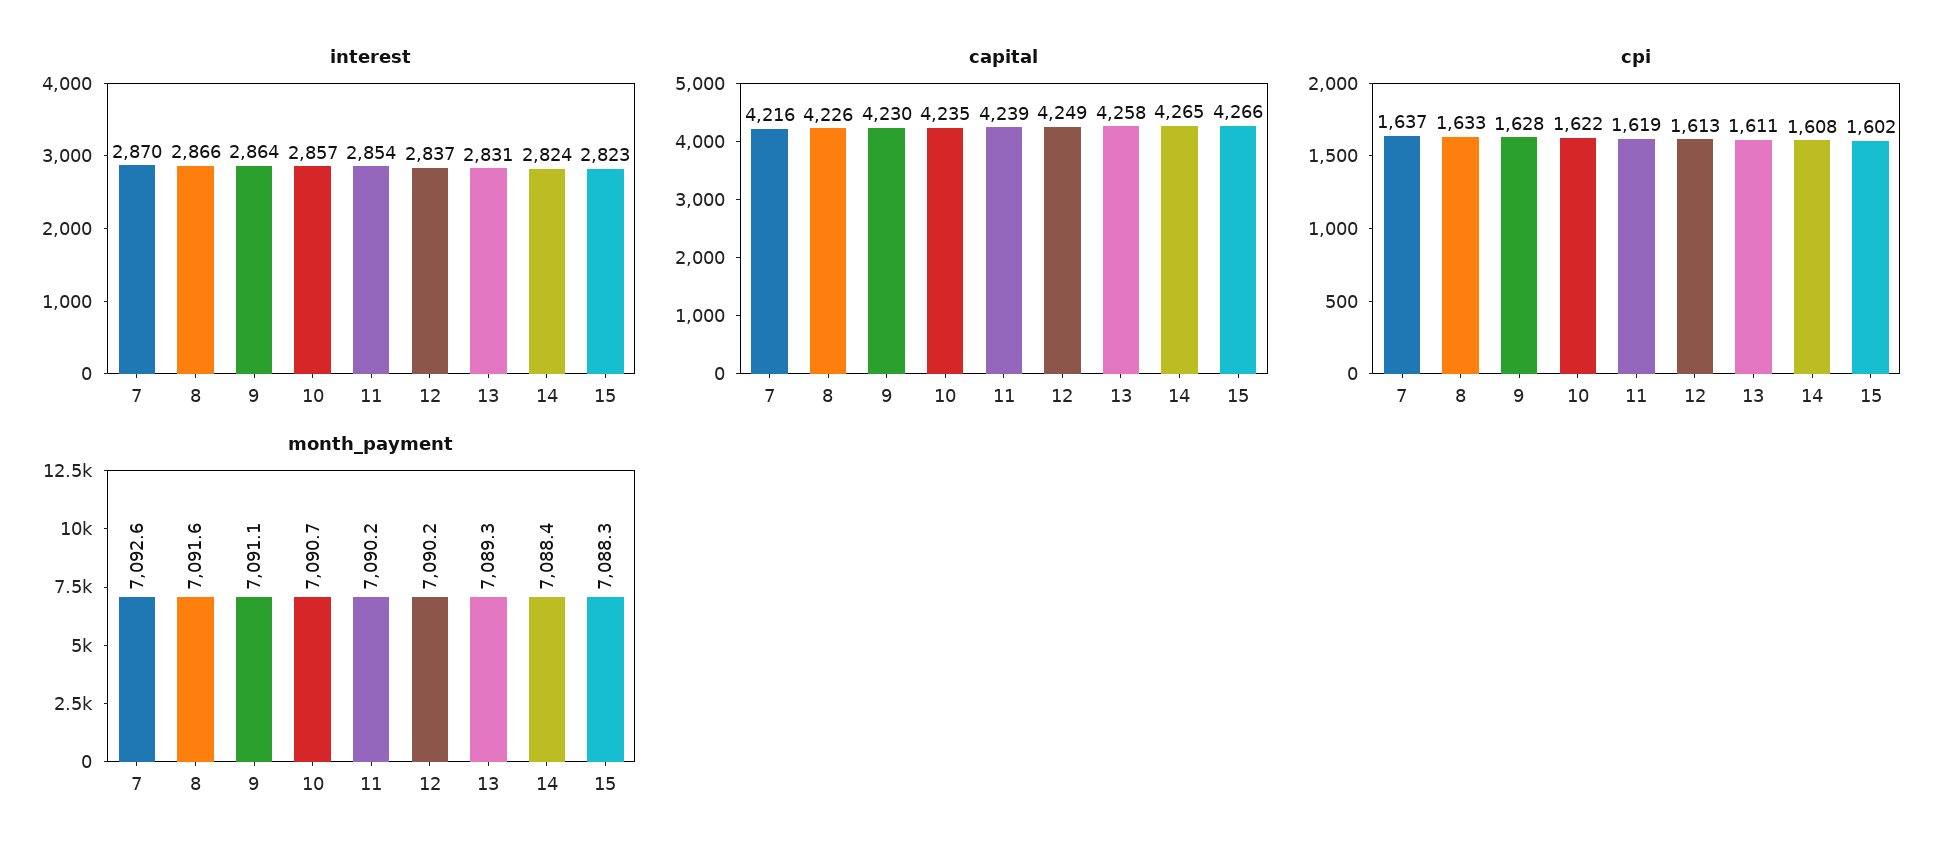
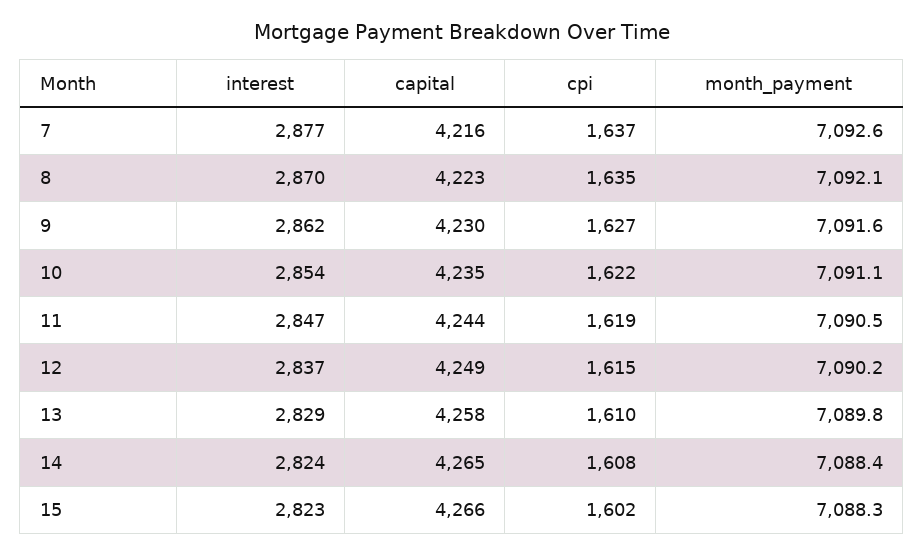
interest, 7: 2870 -> 2877
interest, 8: 2866 -> 2870
interest, 9: 2864 -> 2862
interest, 10: 2857 -> 2854
interest, 11: 2854 -> 2847
interest, 13: 2831 -> 2829
capital, 8: 4226 -> 4223
capital, 11: 4239 -> 4244
cpi, 8: 1633 -> 1635
cpi, 9: 1628 -> 1627
cpi, 12: 1613 -> 1615
cpi, 13: 1611 -> 1610
month_payment, 8: 7091.6 -> 7092.1
month_payment, 9: 7091.1 -> 7091.6
month_payment, 10: 7090.7 -> 7091.1
month_payment, 11: 7090.2 -> 7090.5
month_payment, 13: 7089.3 -> 7089.8

